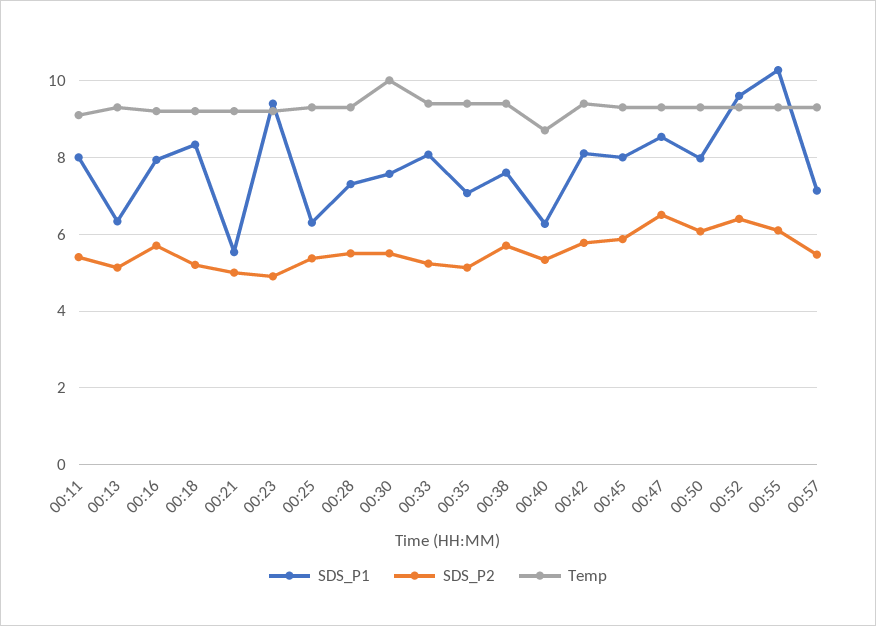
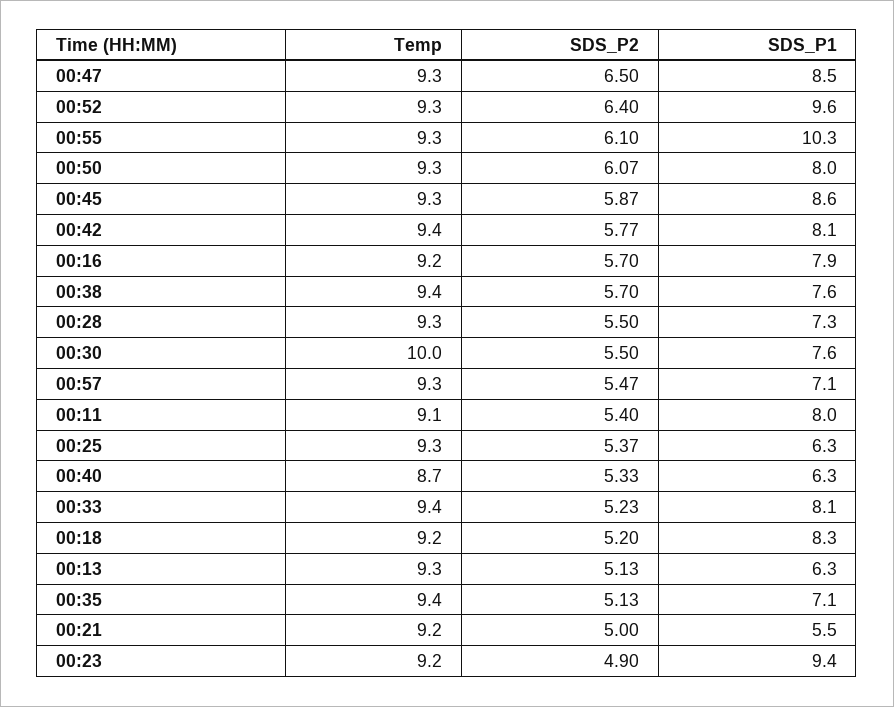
SDS_P1, 00:45: 8 -> 8.6

